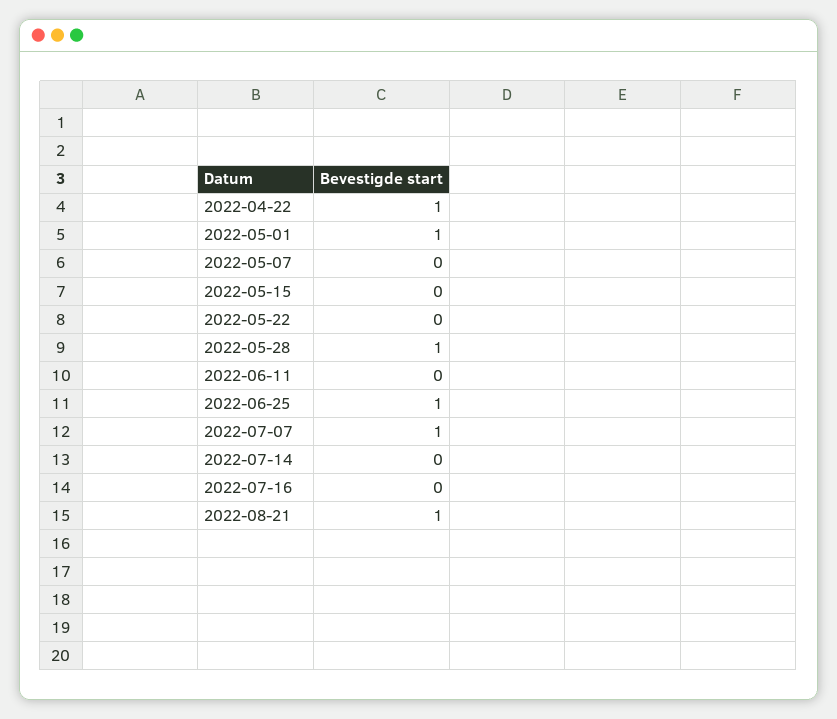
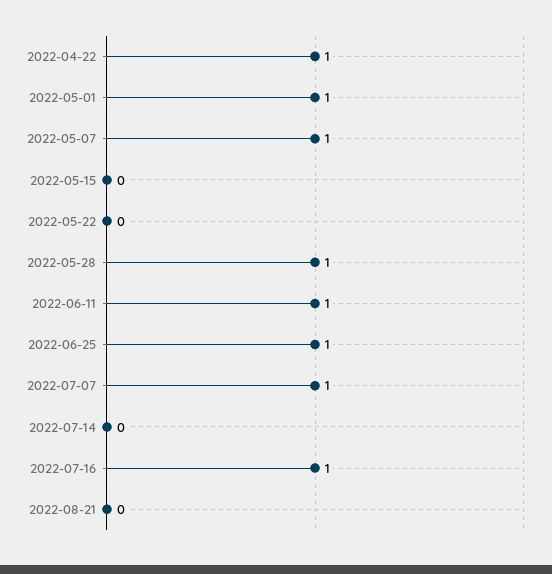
2022-05-07: 0 -> 1
2022-06-11: 0 -> 1
2022-07-16: 0 -> 1
2022-08-21: 1 -> 0

